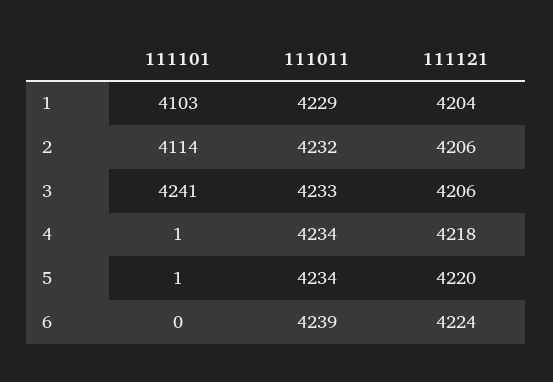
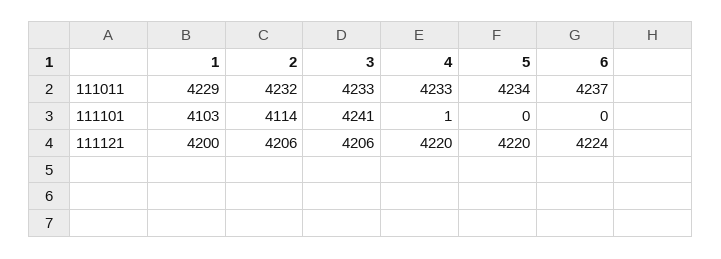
111121, 1: 4204 -> 4200
111011, 4: 4234 -> 4233
111121, 4: 4218 -> 4220
111101, 5: 1 -> 0
111011, 6: 4239 -> 4237

